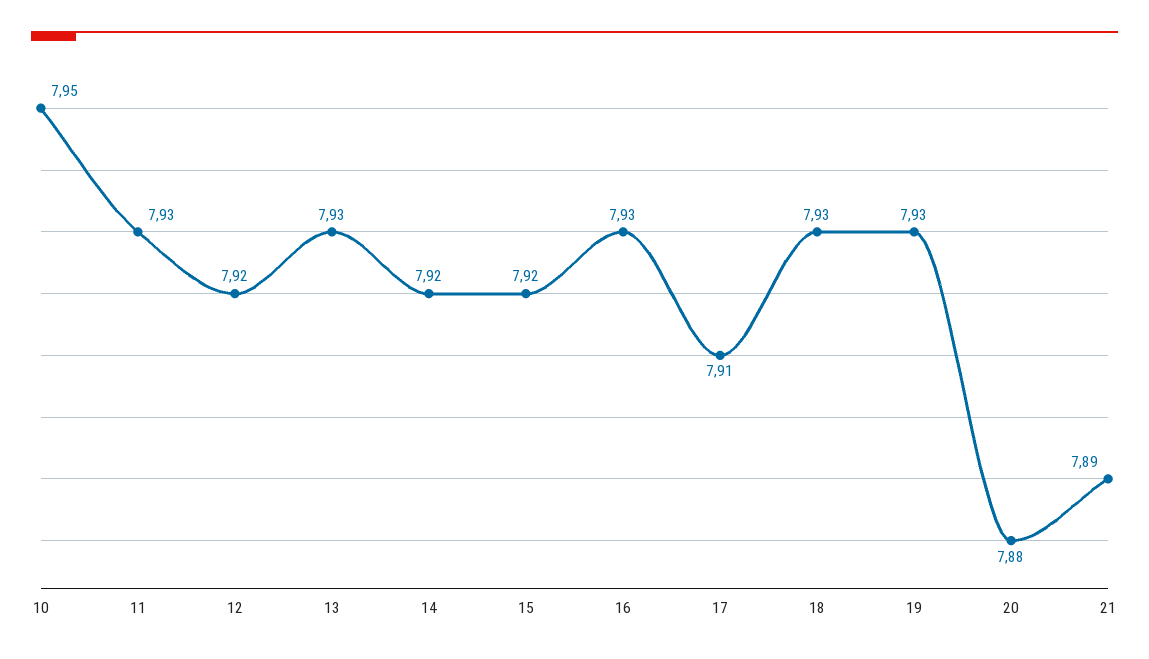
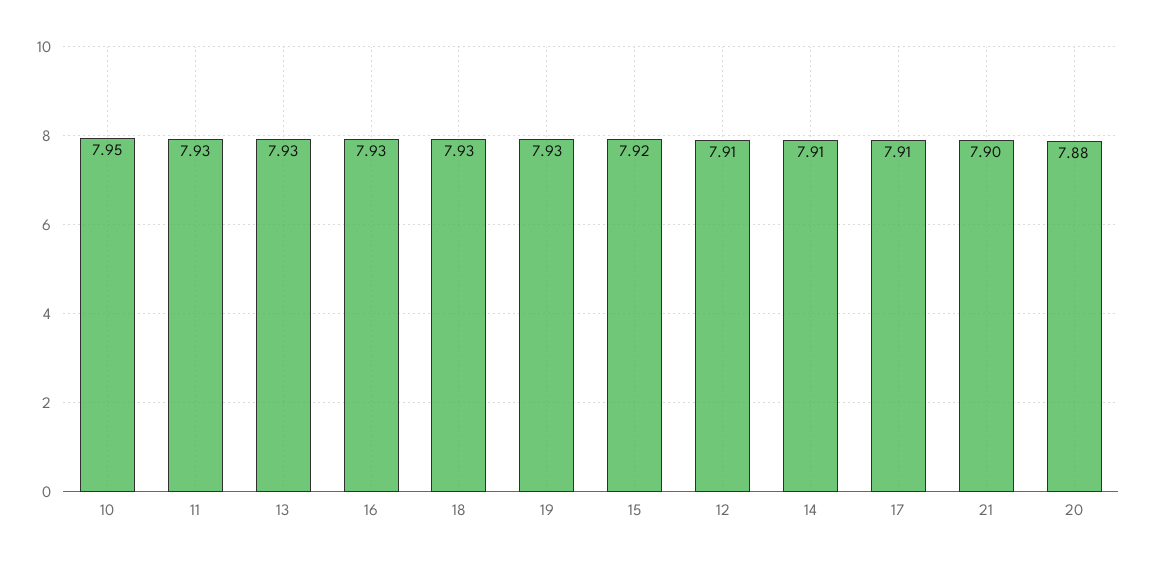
12: 7.92 -> 7.91
14: 7.92 -> 7.91
21: 7.89 -> 7.9

